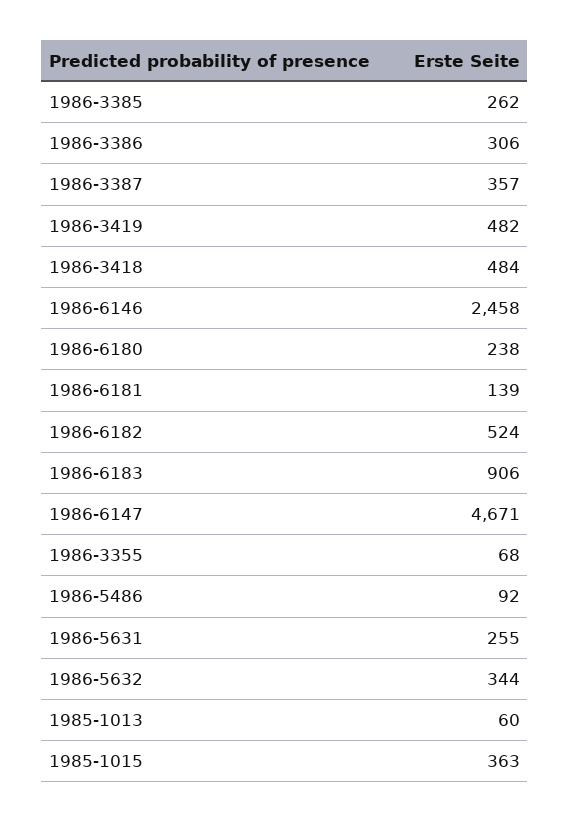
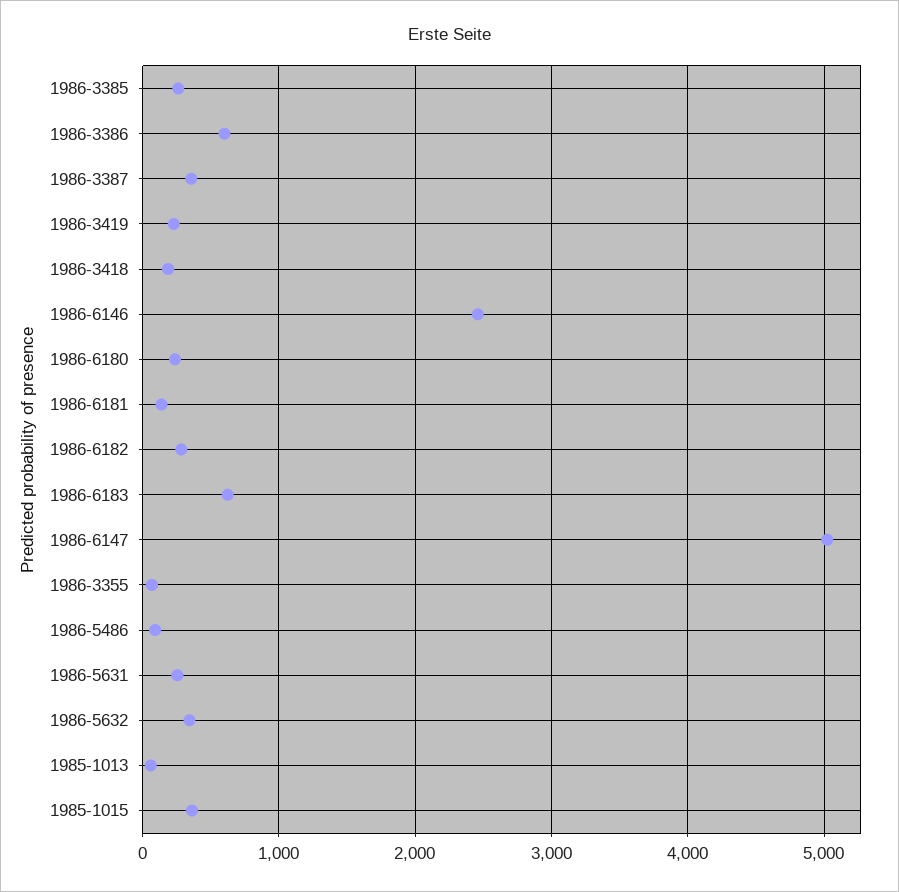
1986-3386: 306 -> 600
1986-3419: 482 -> 200
1986-3418: 484 -> 200
1986-6182: 524 -> 300
1986-6183: 906 -> 600
1986-6147: 4671 -> 5000

